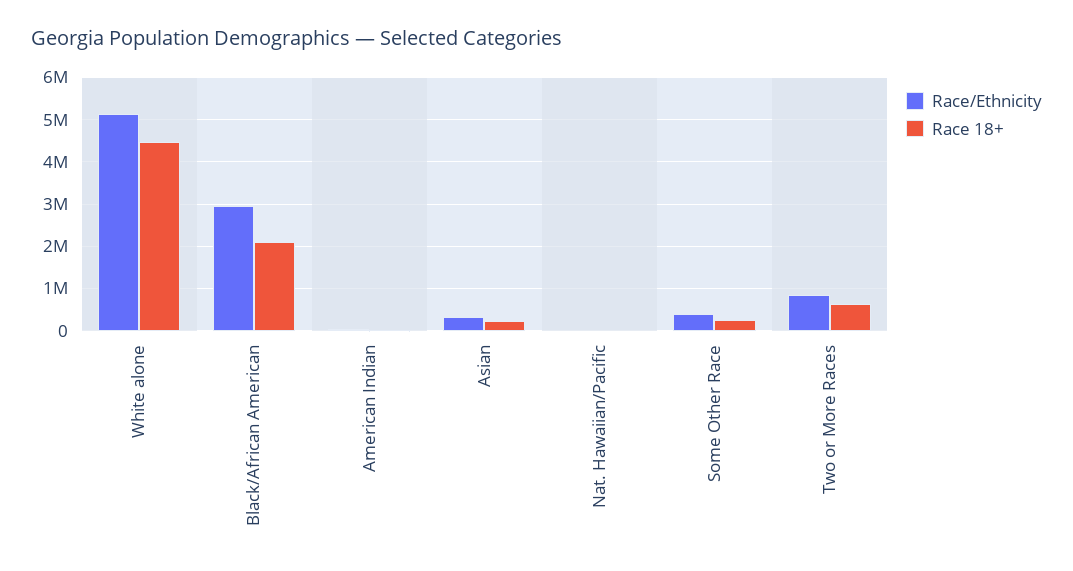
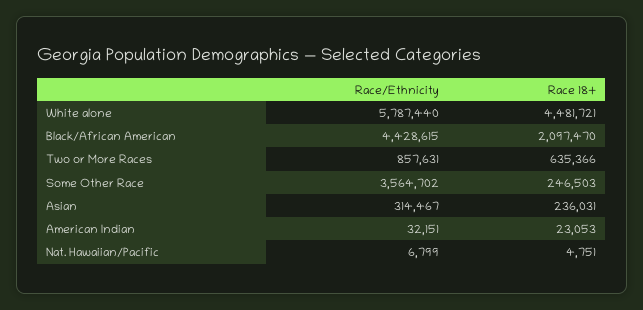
Race/Ethnicity, White alone: 5200000 -> 5787440
Race/Ethnicity, Black/African American: 3000000 -> 4428615
Race/Ethnicity, Some Other Race: 400000 -> 3564702

